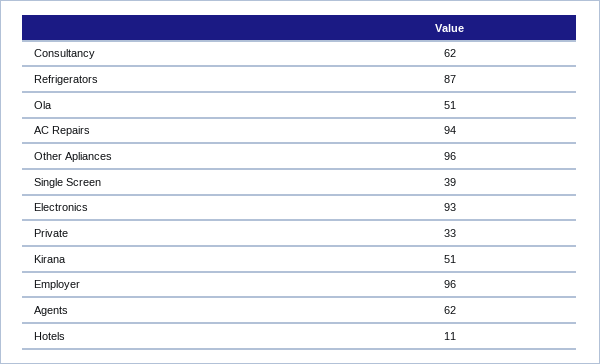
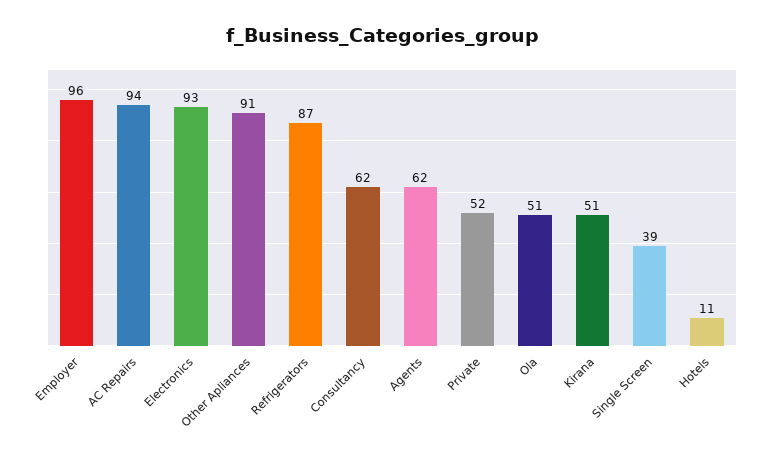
Other Apliances: 96 -> 91
Private: 33 -> 52

